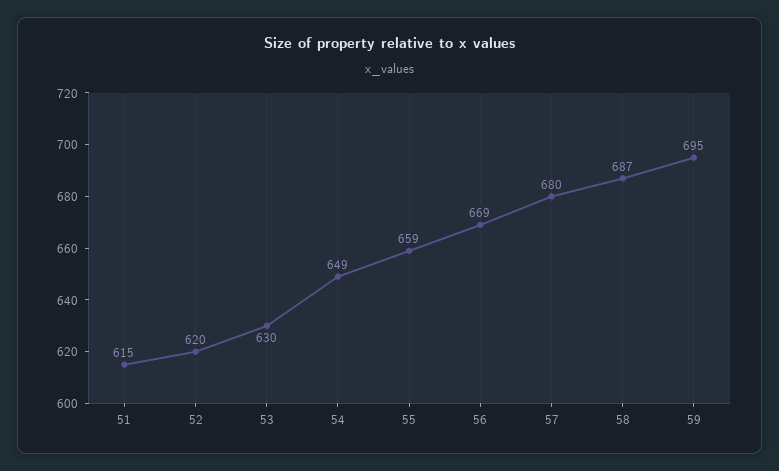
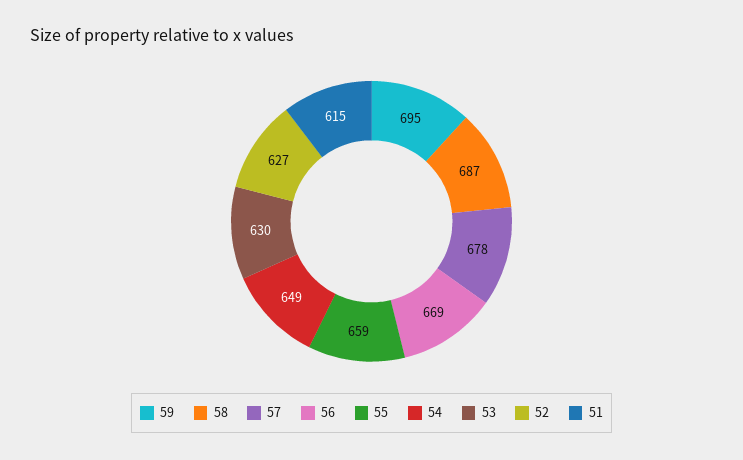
52: 620 -> 627
57: 680 -> 678

